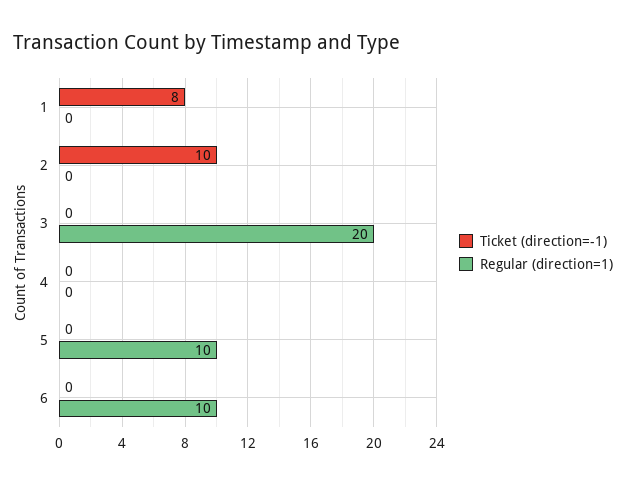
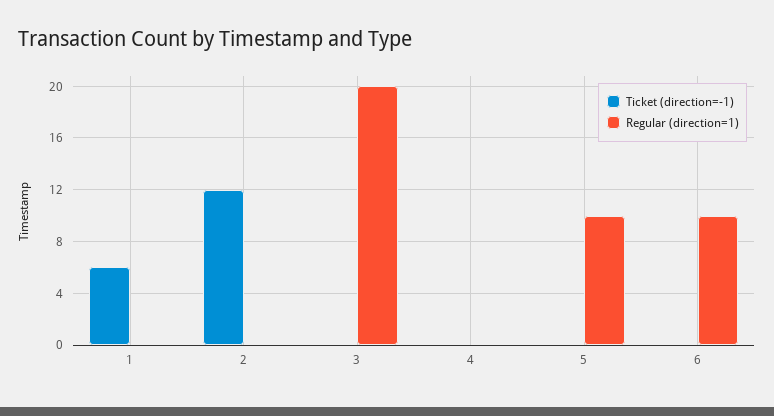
Ticket (direction=-1), 1: 8 -> 6
Ticket (direction=-1), 2: 10 -> 12

